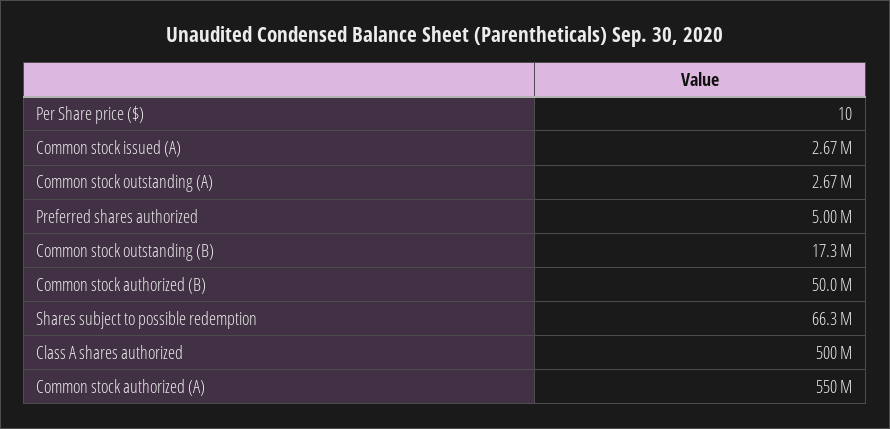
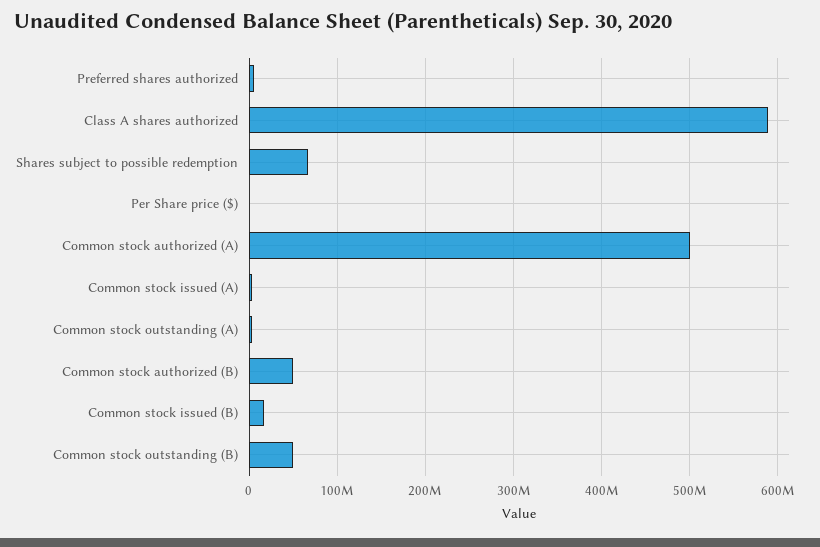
Common stock outstanding (B): 17300000 -> 50000000
Class A shares authorized: 500000000 -> 590000000
Common stock authorized (A): 550000000 -> 500000000
Common stock issued (B): none -> 20000000

